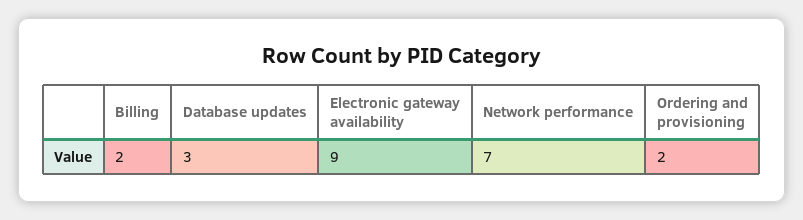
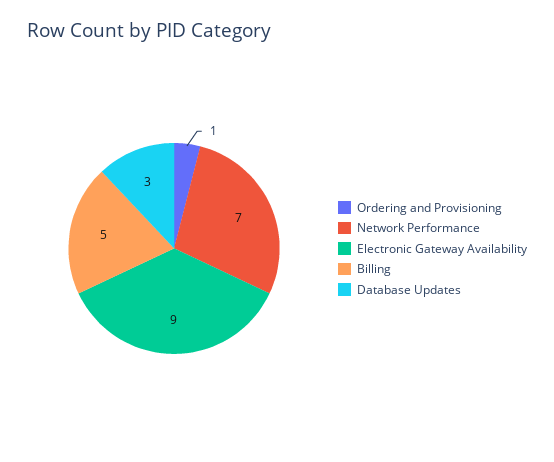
Billing: 2 -> 5
Ordering and provisioning: 2 -> 1

